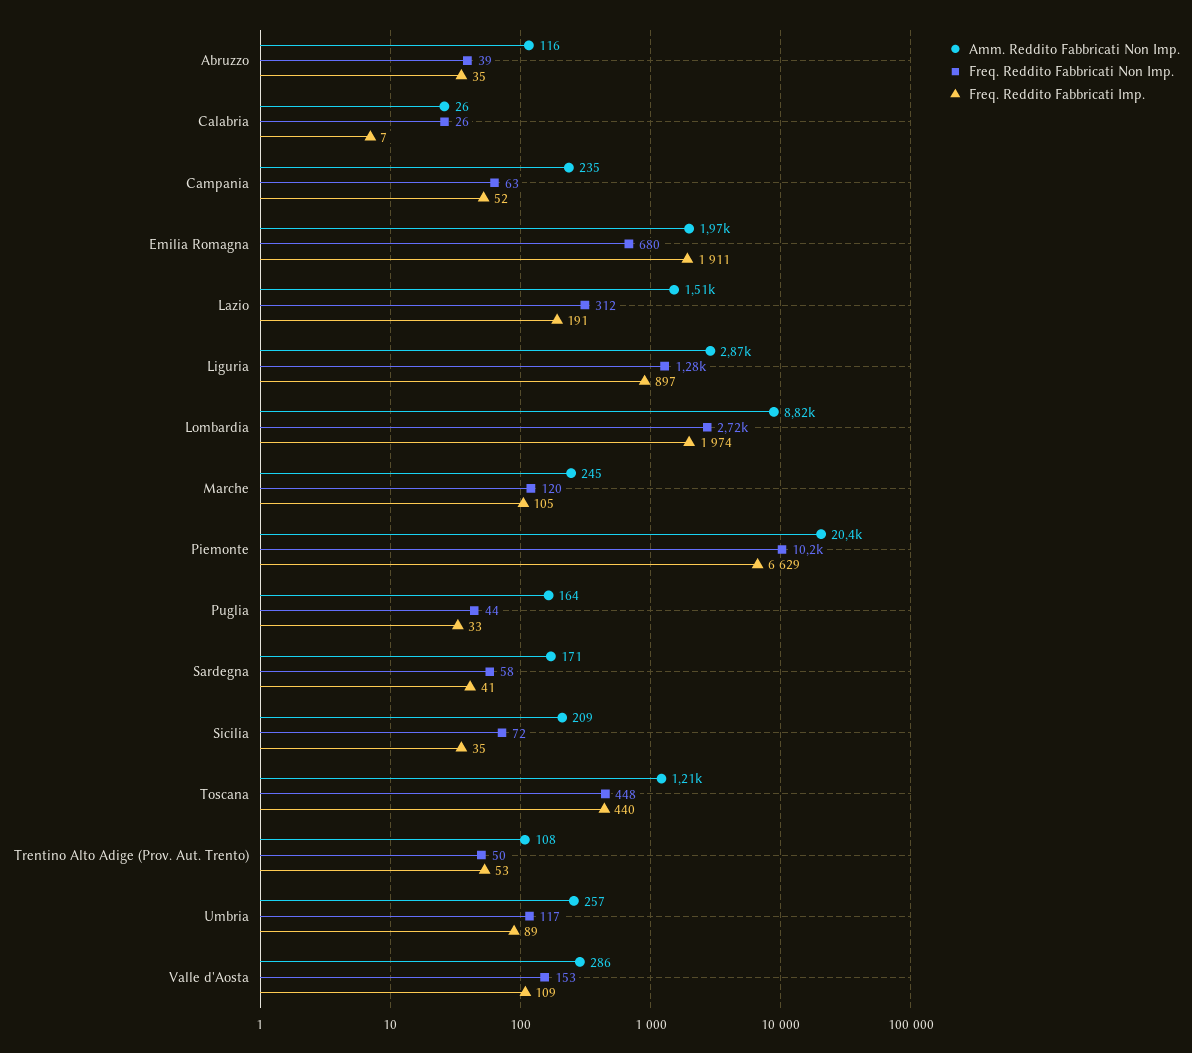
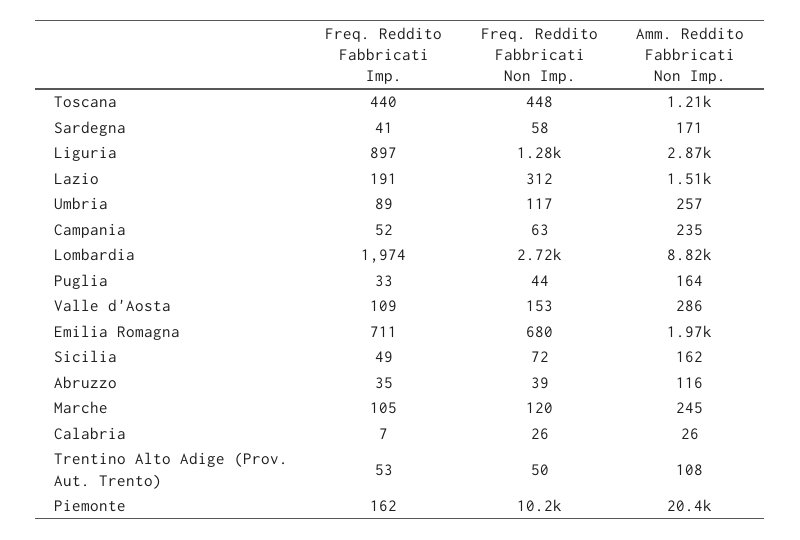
Freq. Reddito Fabbricati Imp., Emilia Romagna: 1911 -> 711
Freq. Reddito Fabbricati Imp., Piemonte: 6629 -> 162
Amm. Reddito Fabbricati Non Imp., Sicilia: 209 -> 162
Freq. Reddito Fabbricati Imp., Sicilia: 35 -> 49

